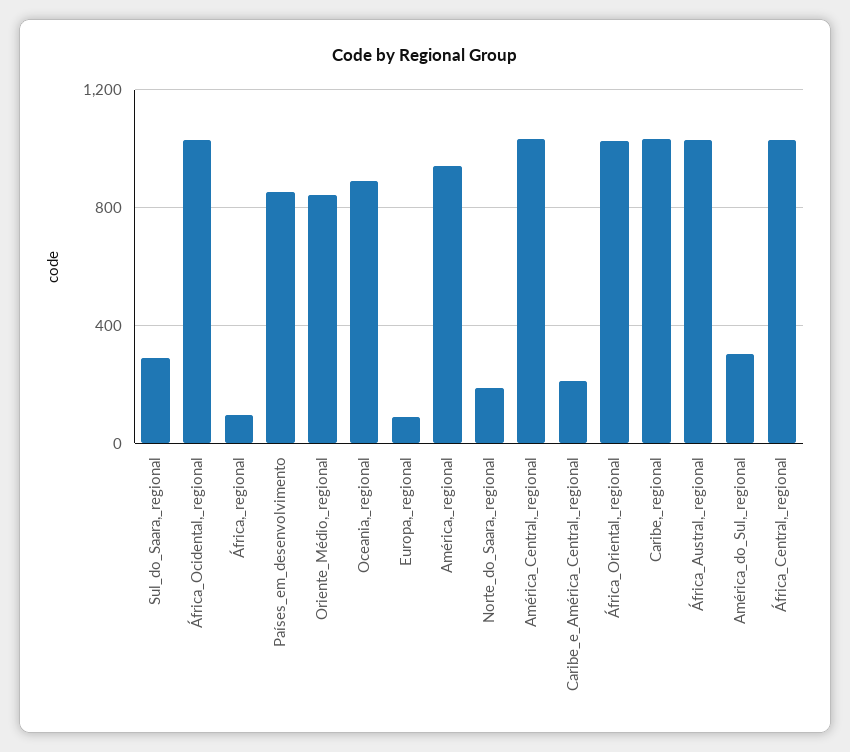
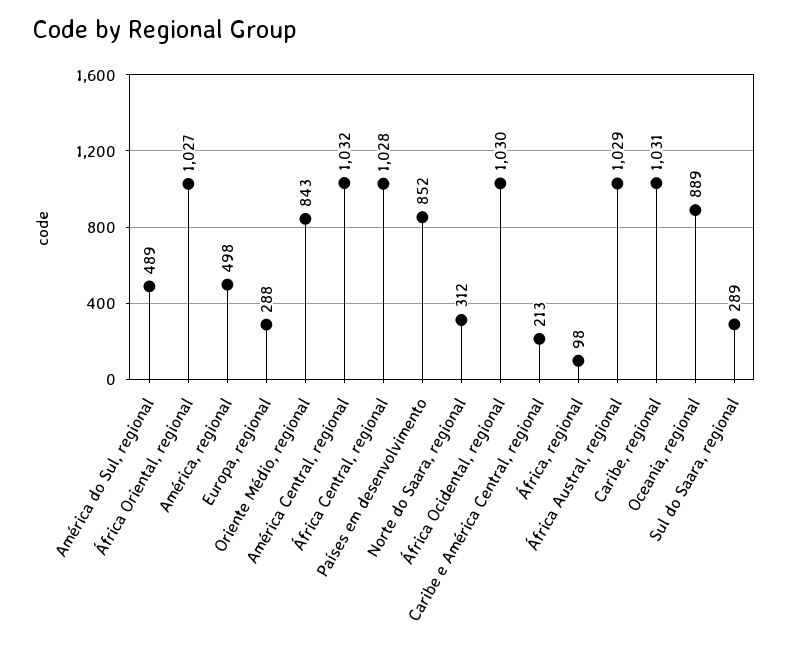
Europa,_regional: 100 -> 288
América,_regional: 950 -> 498
Norte_do_Saara,_regional: 200 -> 312
América_do_Sul,_regional: 300 -> 489

